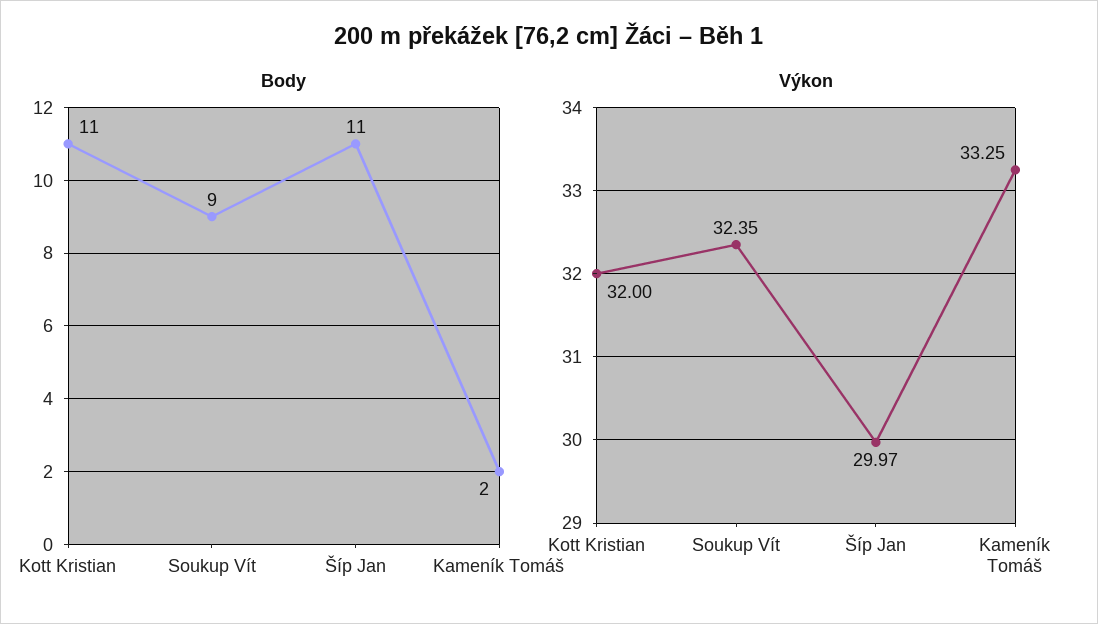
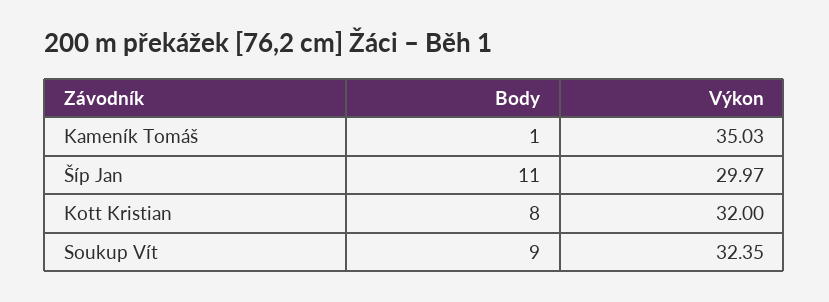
Body, Kott Kristian: 11 -> 8
Body, Kameník Tomáš: 2 -> 1
Výkon, Kameník Tomáš: 33.25 -> 35.03

